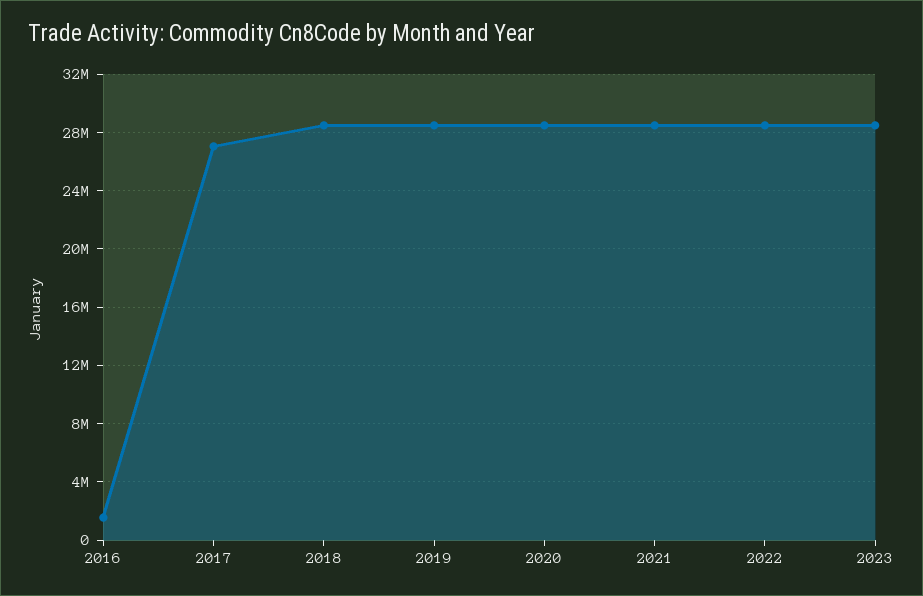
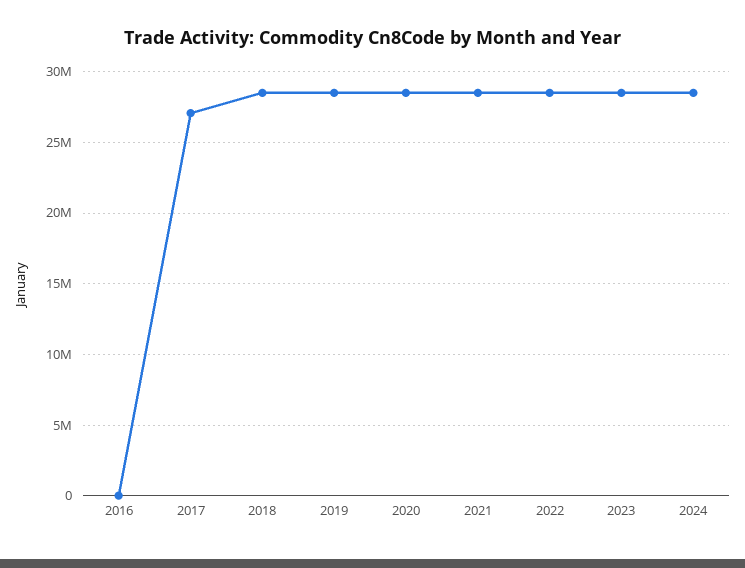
2016: 1500000 -> 0
2024: none -> 28500000

